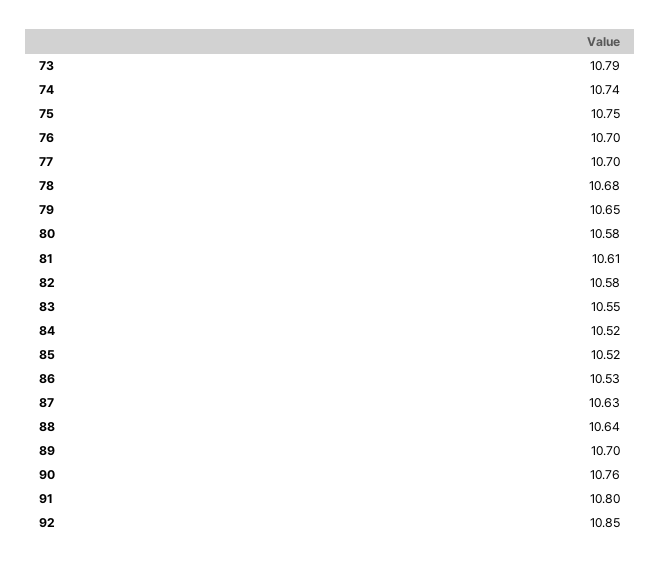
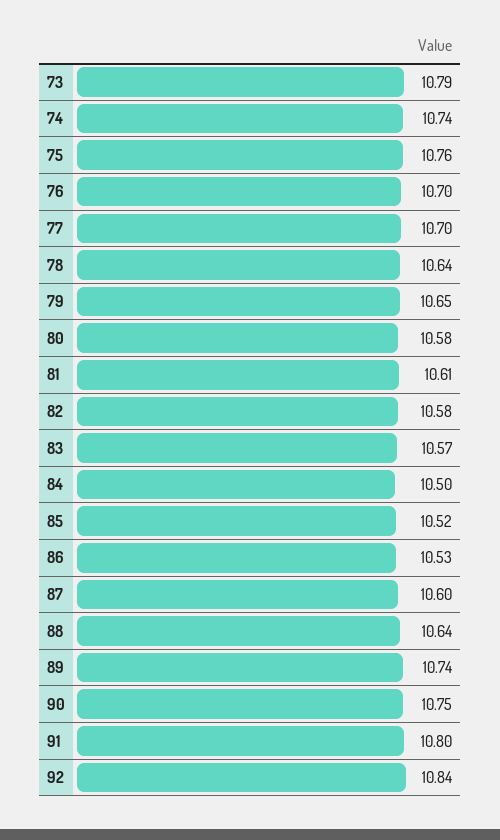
75: 10.75 -> 10.76
78: 10.68 -> 10.64
83: 10.55 -> 10.57
84: 10.52 -> 10.5
87: 10.63 -> 10.6
89: 10.7 -> 10.74
90: 10.76 -> 10.75
92: 10.85 -> 10.84

